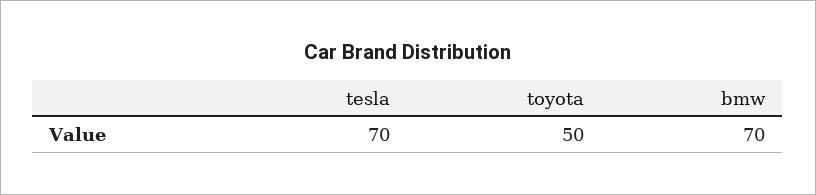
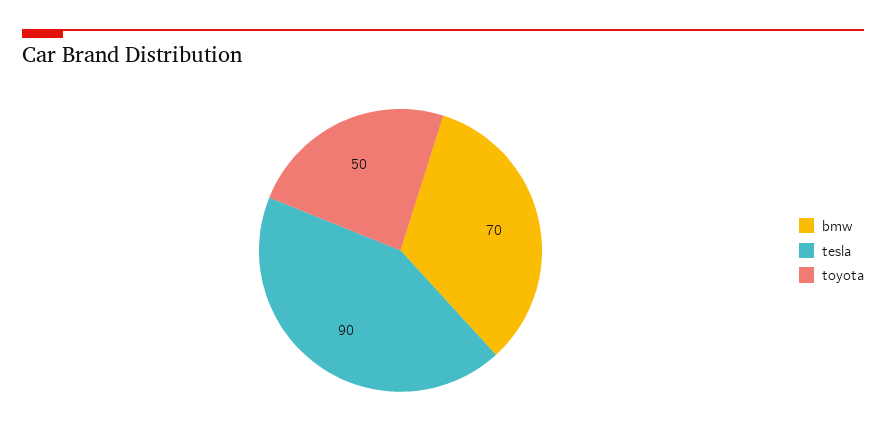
tesla: 70 -> 90

